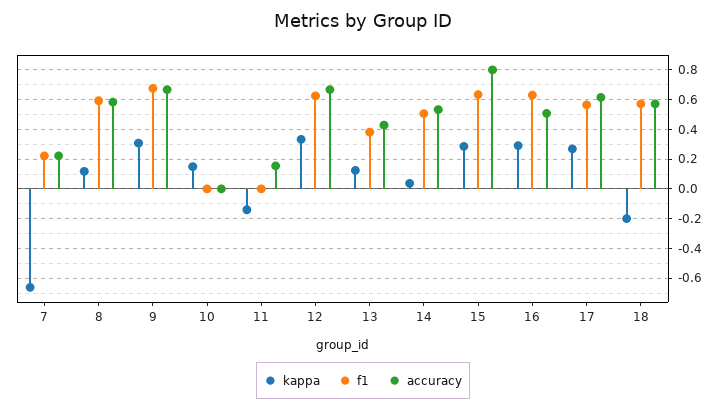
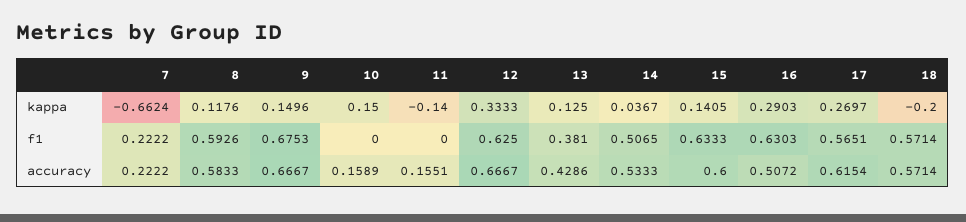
kappa, 9: 0.3 -> 0.1496
accuracy, 10: 0 -> 0.1589
kappa, 15: 0.3 -> 0.1405
accuracy, 15: 0.8 -> 0.6

